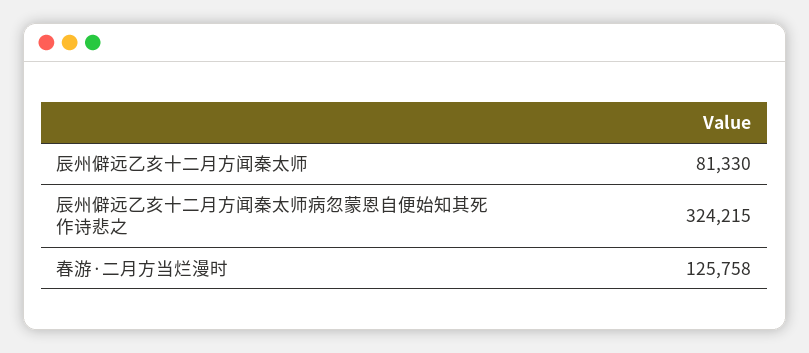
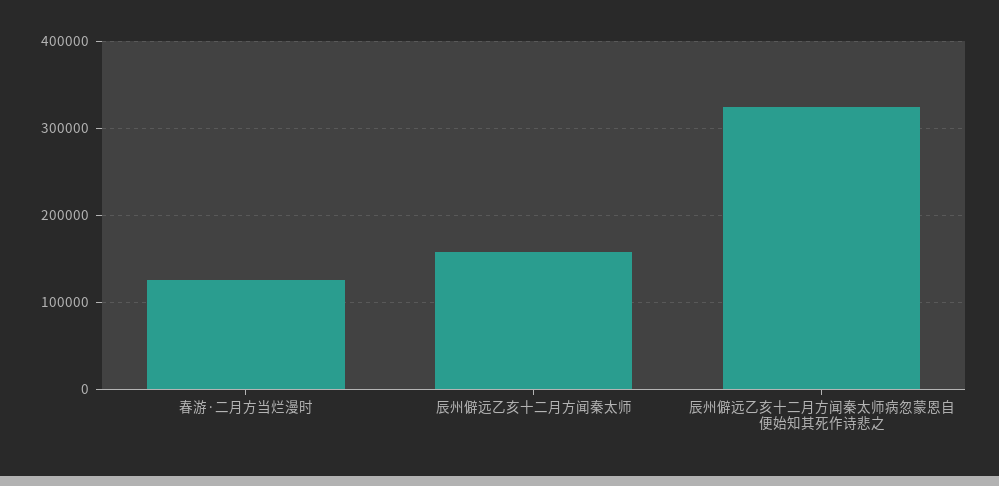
辰州僻远乙亥十二月方闻秦太师: 81330 -> 160000

